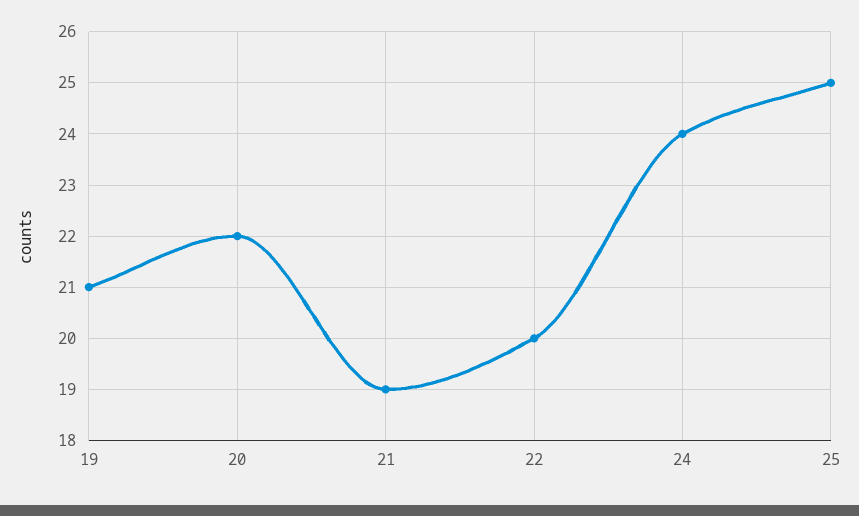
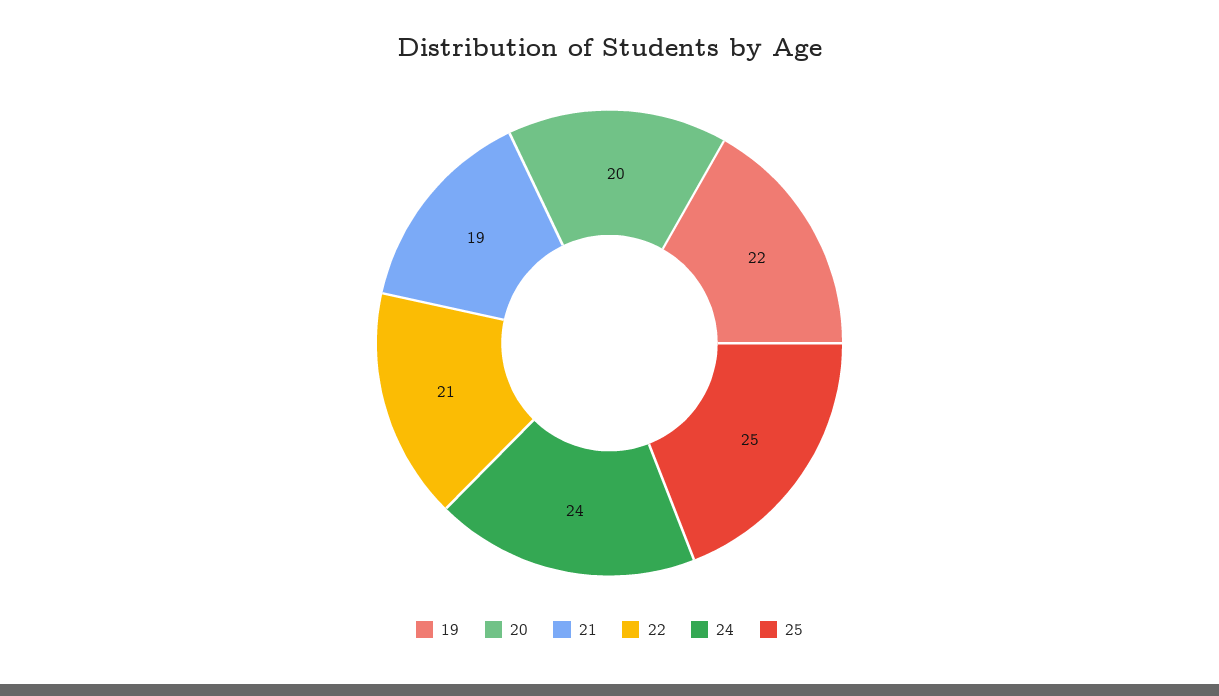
19: 21 -> 22
20: 22 -> 20
22: 20 -> 21

